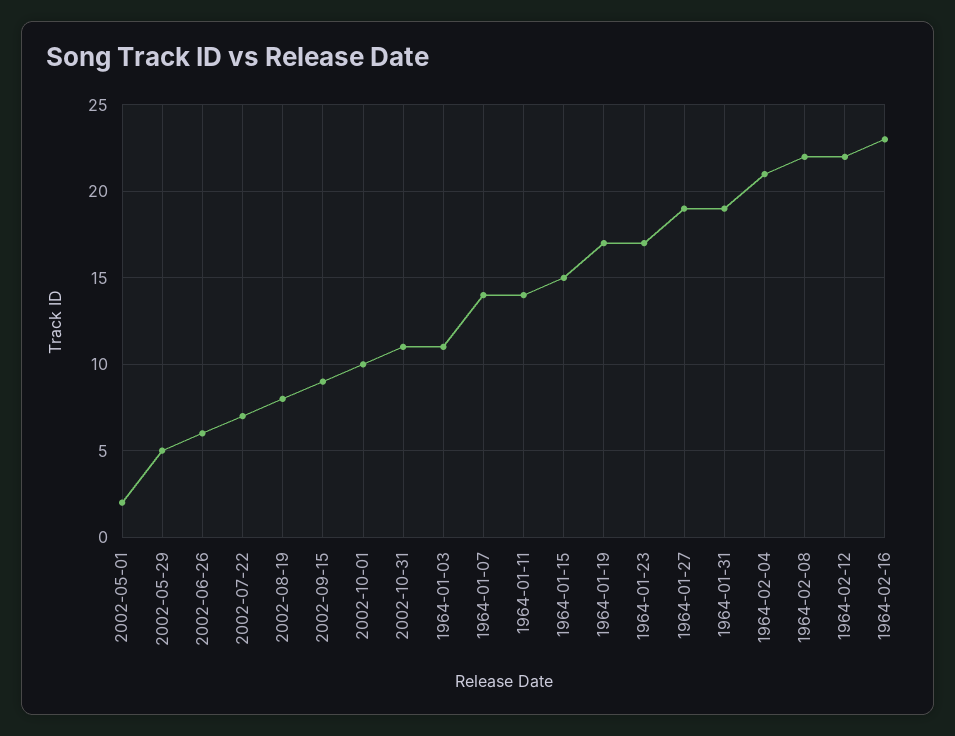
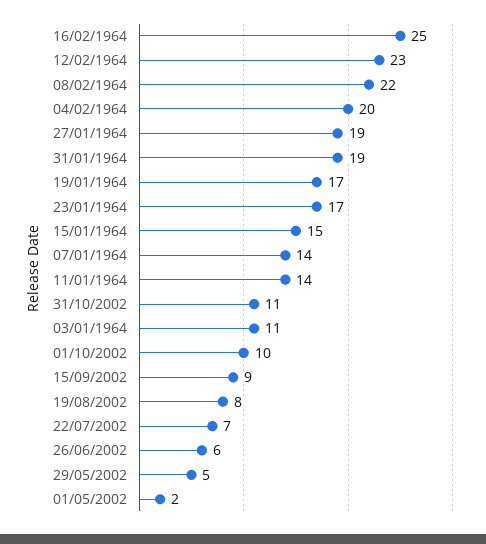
1964-02-04: 21 -> 20
1964-02-12: 22 -> 23
1964-02-16: 23 -> 25

